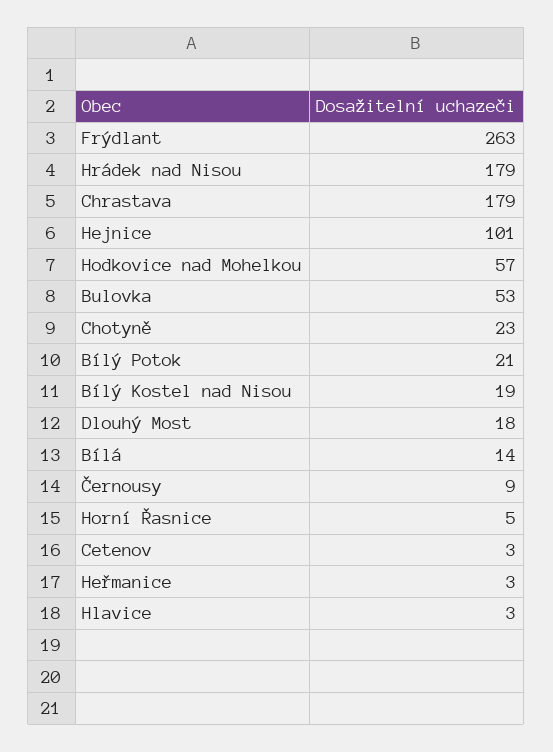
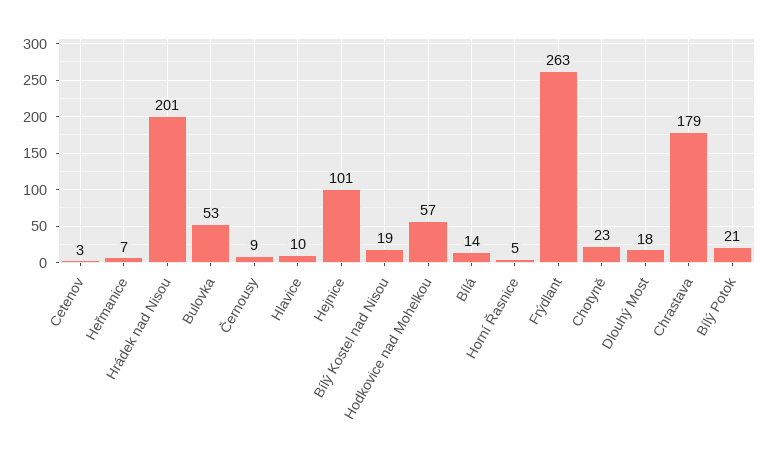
Hrádek nad Nisou: 179 -> 201
Heřmanice: 3 -> 7
Hlavice: 3 -> 10

